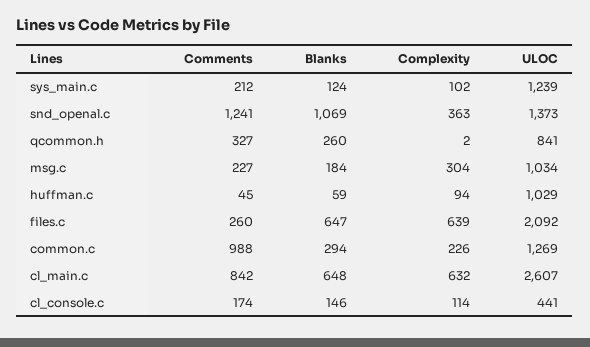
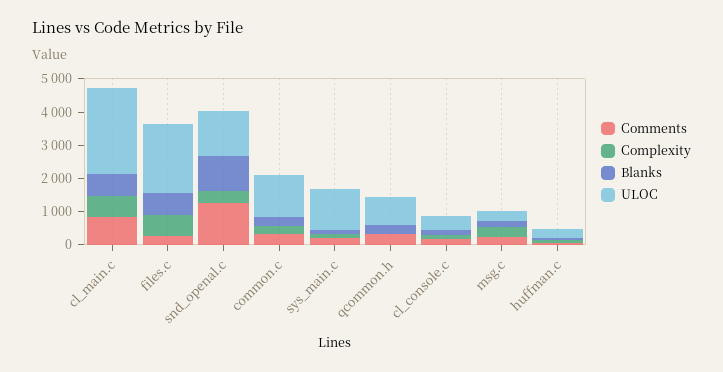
ULOC, msg.c: 1034 -> 250
ULOC, huffman.c: 1029 -> 250
Comments, common.c: 988 -> 250

